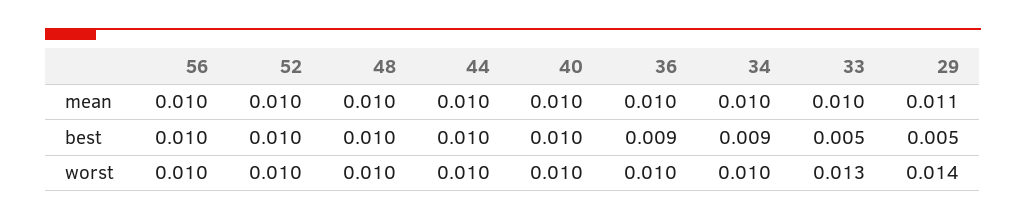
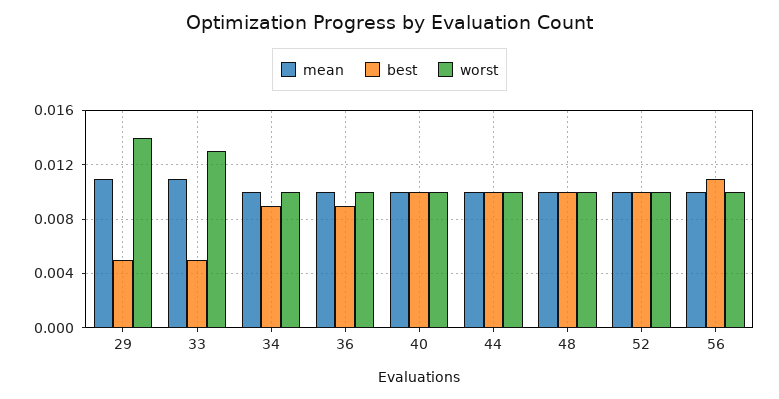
mean, 33: 0.01 -> 0.011
best, 56: 0.01 -> 0.011

